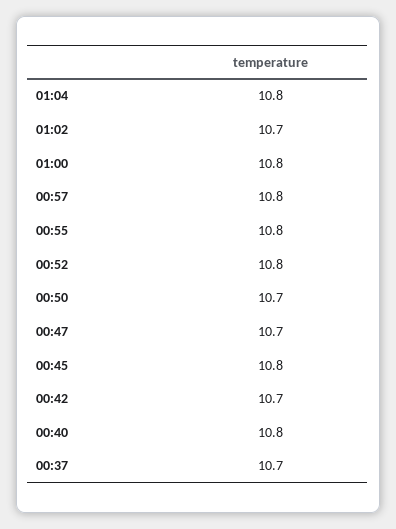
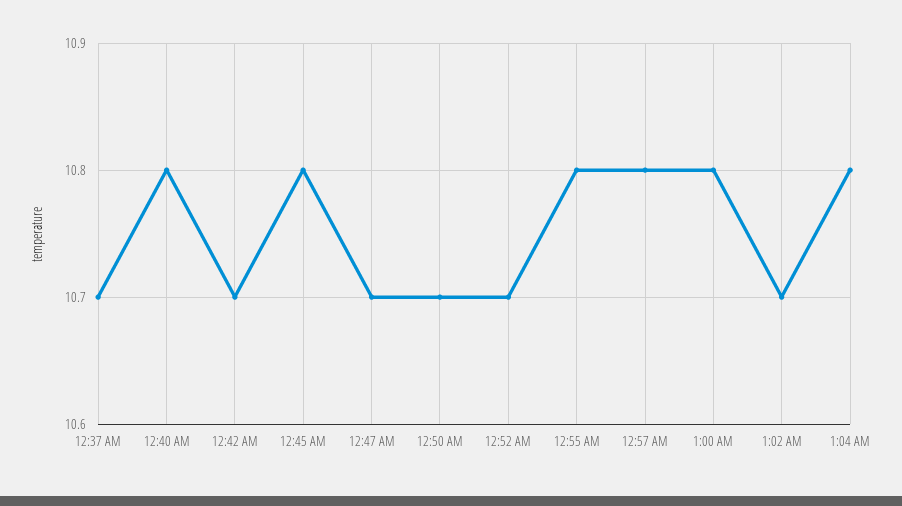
00:52: 10.8 -> 10.7

